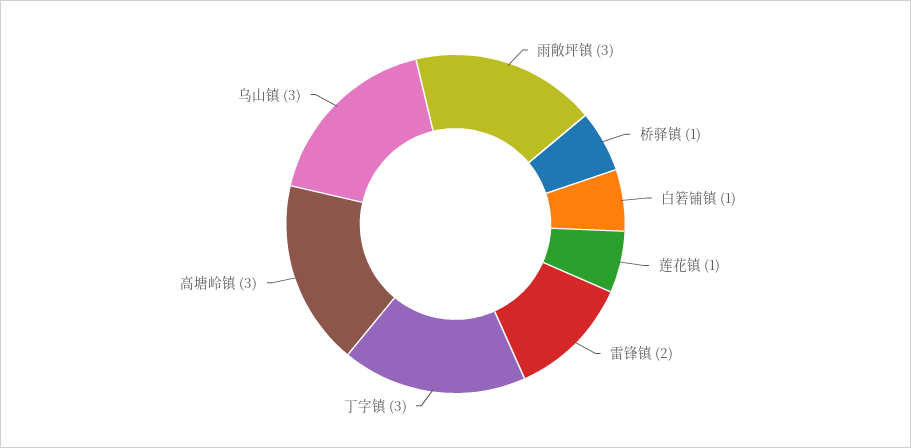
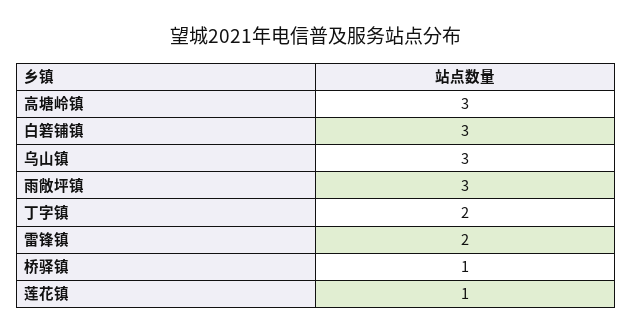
白箬铺镇: 1 -> 3
丁字镇: 3 -> 2

